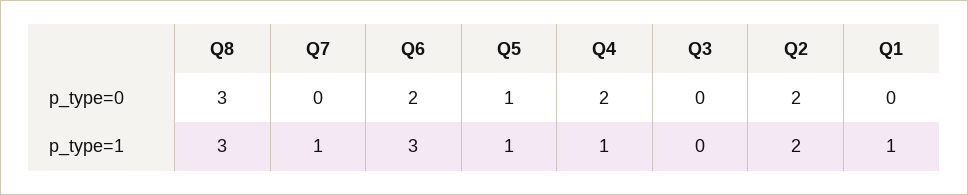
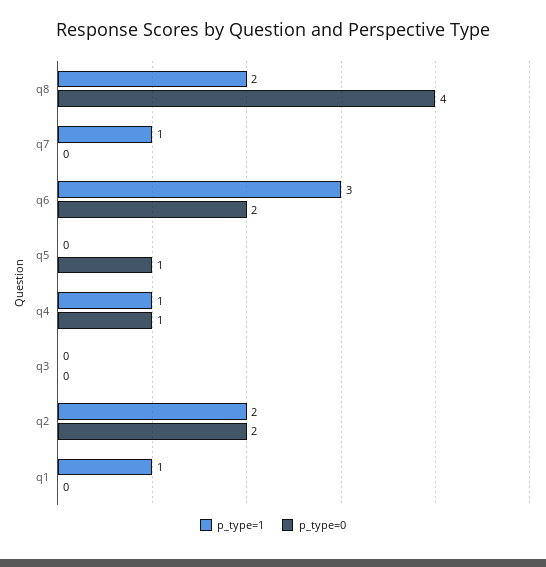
p_type=0, Q8: 3 -> 4
p_type=0, Q4: 2 -> 1
p_type=1, Q8: 3 -> 2
p_type=1, Q5: 1 -> 0

